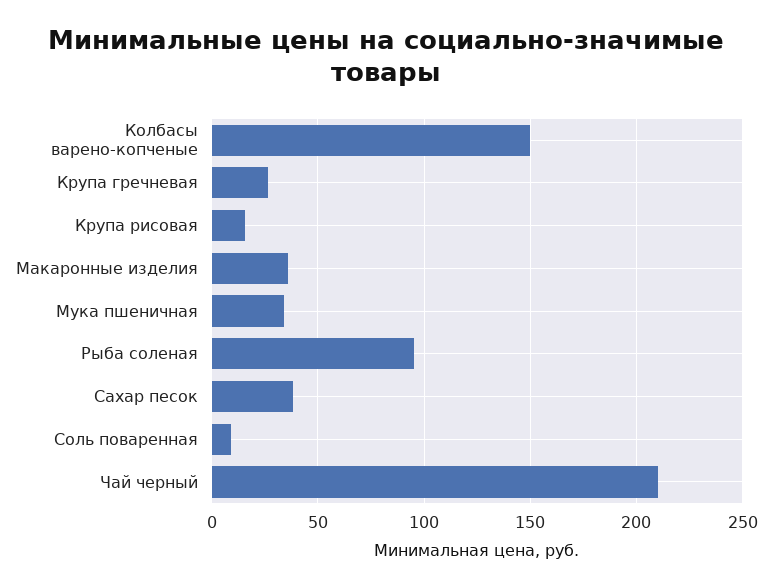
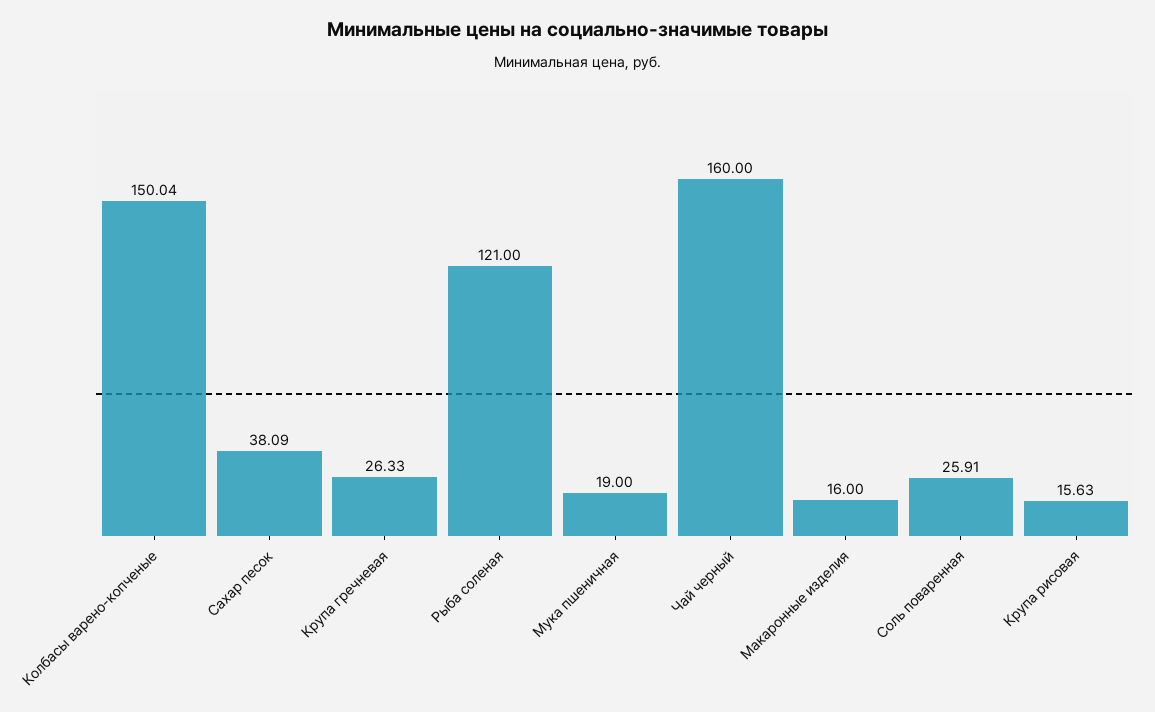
Макаронные изделия: 35 -> 16
Мука пшеничная: 35 -> 19
Рыба соленая: 95 -> 121
Соль поваренная: 10 -> 25.91
Чай черный: 210 -> 160

